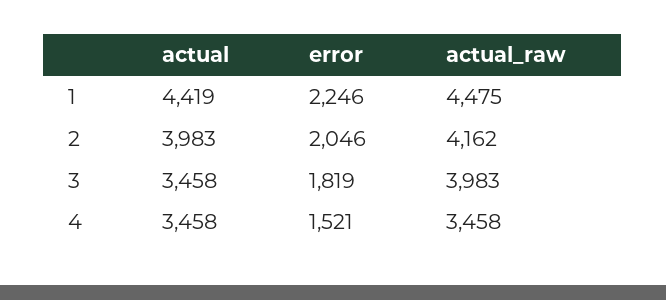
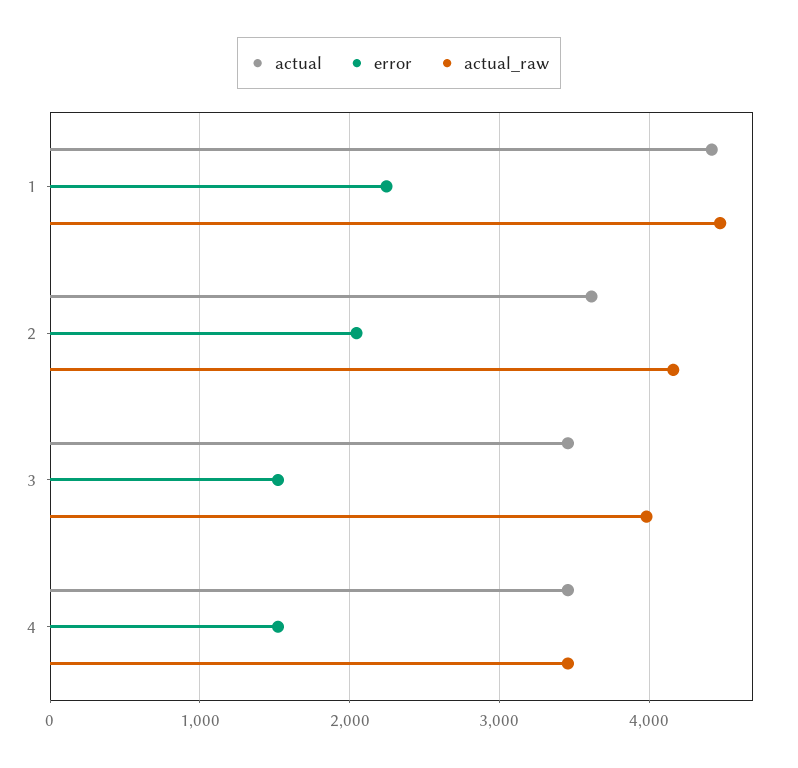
actual, 2: 3983 -> 3600
error, 3: 1819 -> 1500

